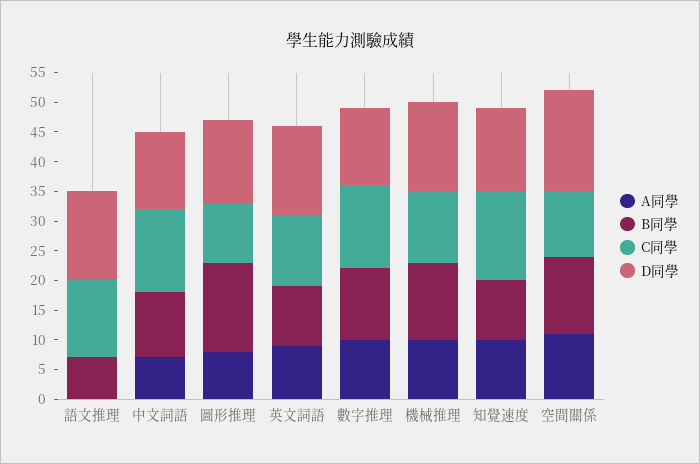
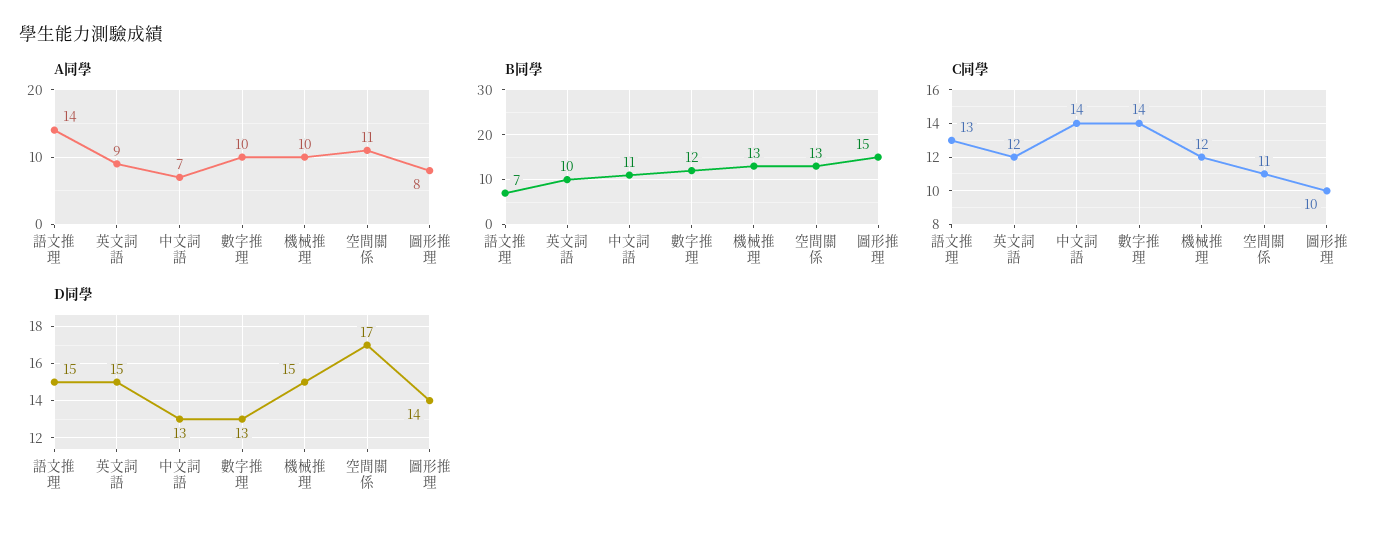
A同學, 語文推理: 0 -> 14
A同學, 知覺速度: 10 -> none
B同學, 知覺速度: 10 -> none
C同學, 知覺速度: 15 -> none
D同學, 知覺速度: 15 -> none

